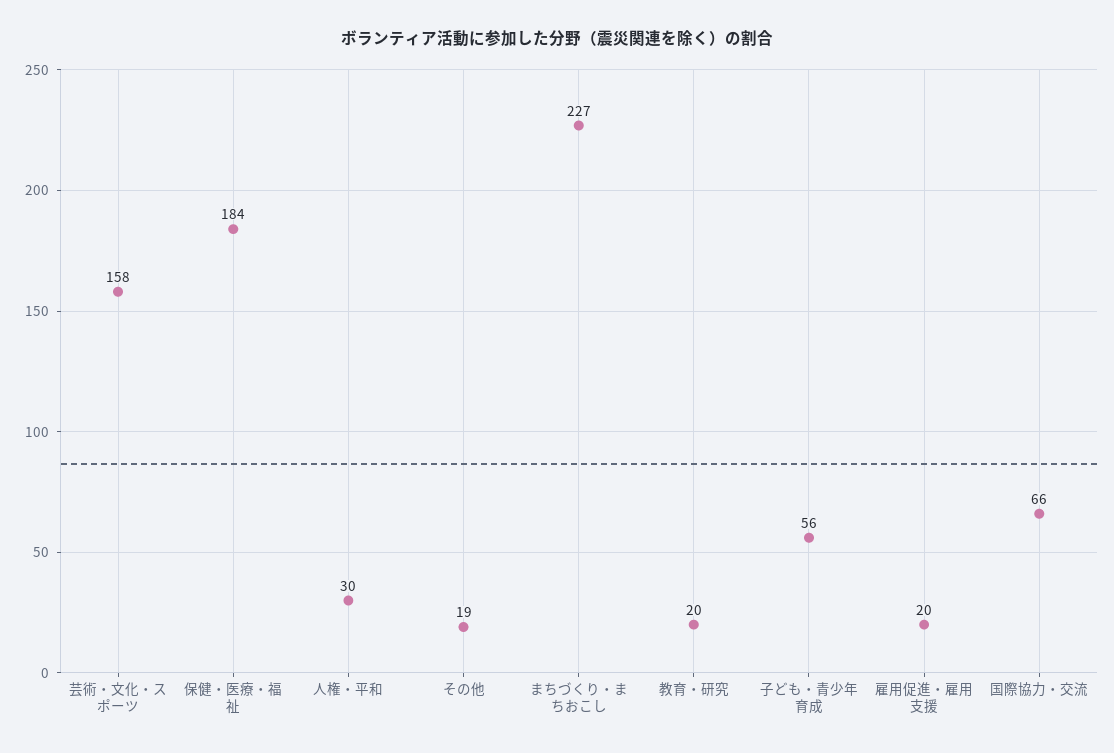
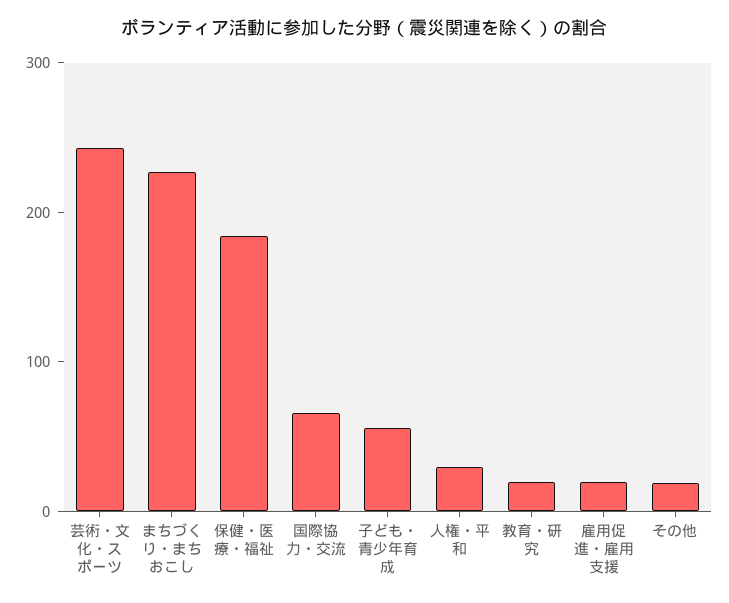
芸術・文化・スポーツ: 158 -> 240

